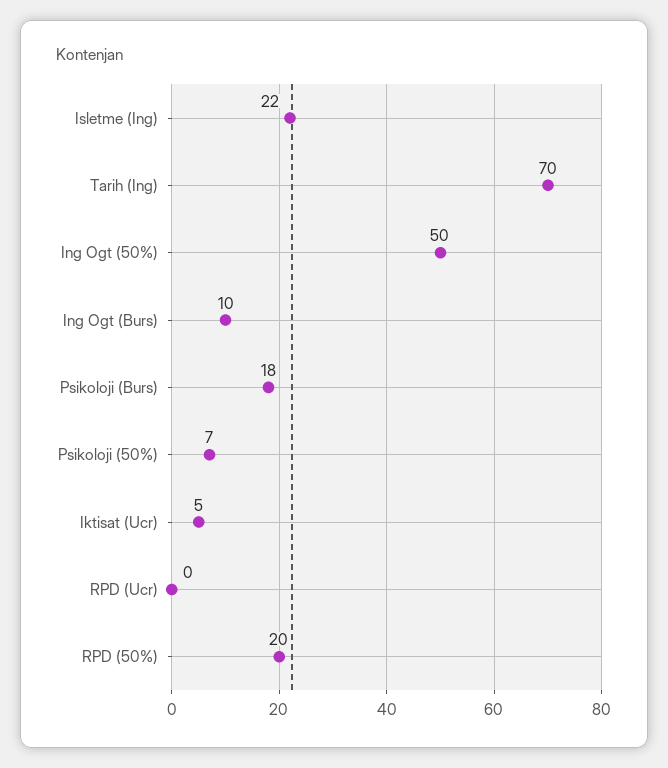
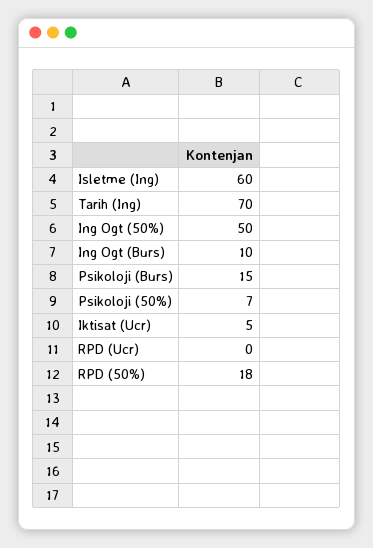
Isletme (Ing): 22 -> 60
Psikoloji (Burs): 18 -> 15
RPD (50%): 20 -> 18

